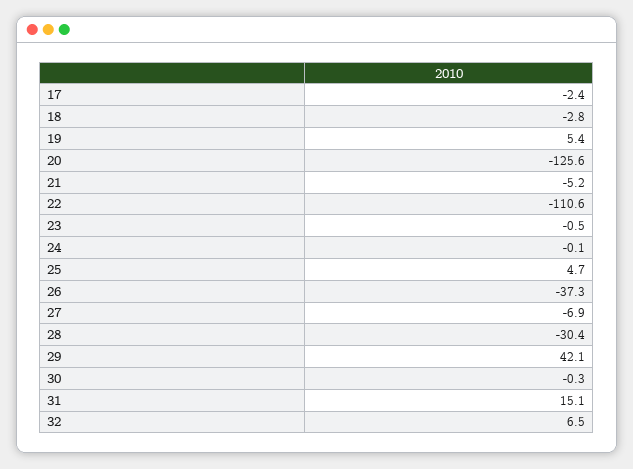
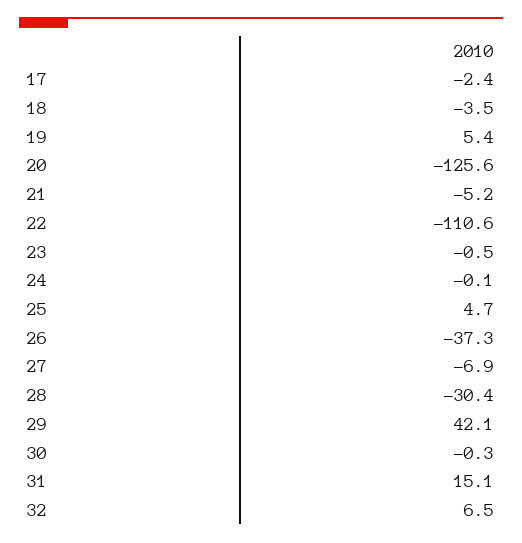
18: -2.8 -> -3.5

